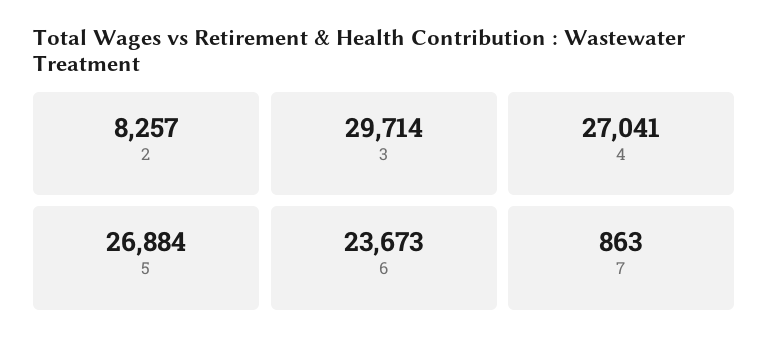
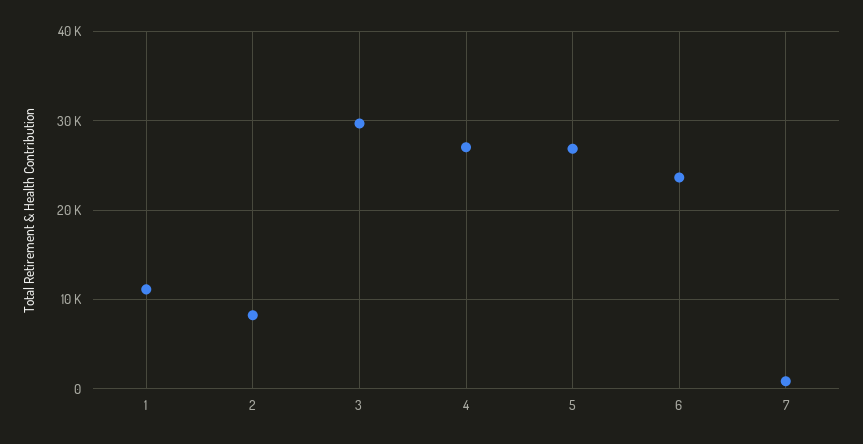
1: none -> 11000

